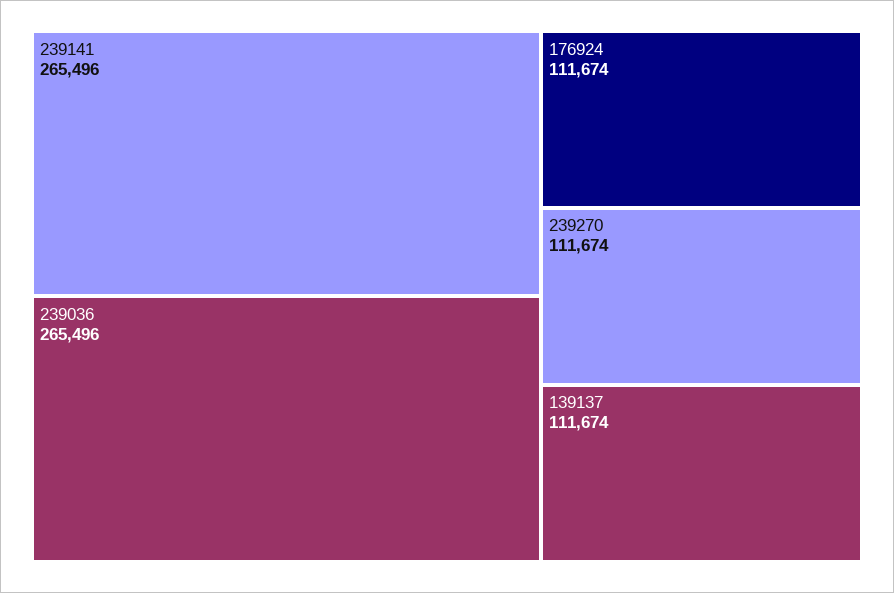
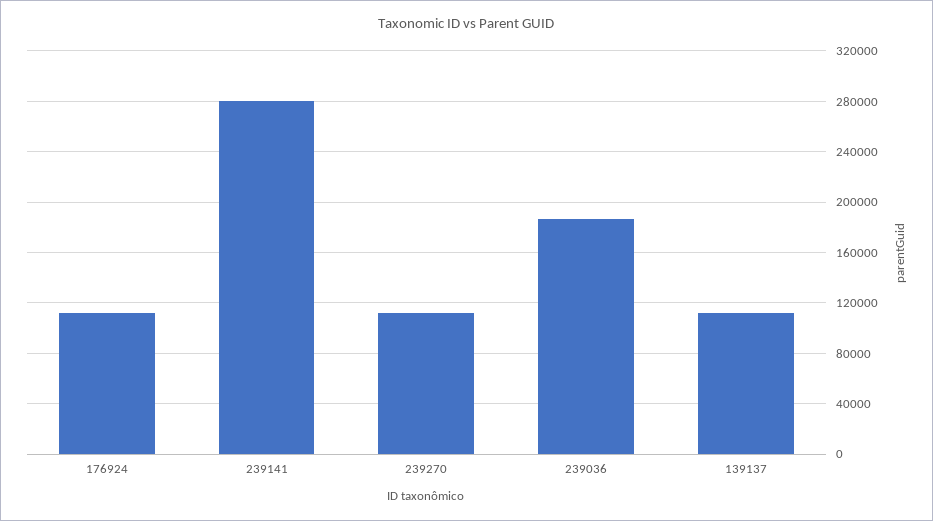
239141: 265496 -> 280000
239036: 265496 -> 185000

